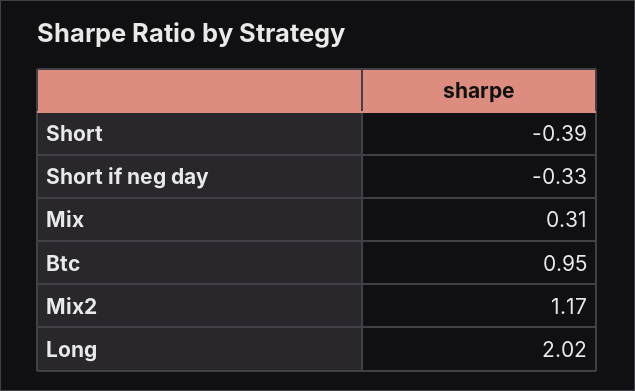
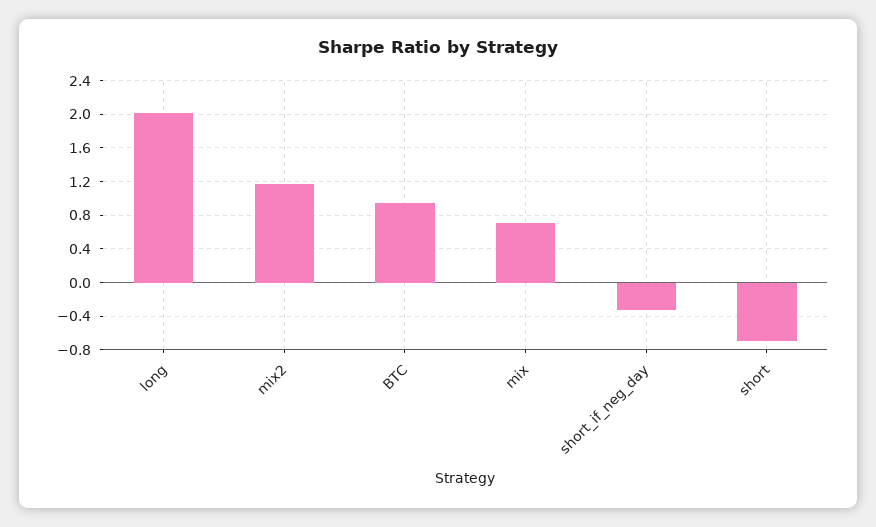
Short: -0.39 -> -0.7
Mix: 0.31 -> 0.7

